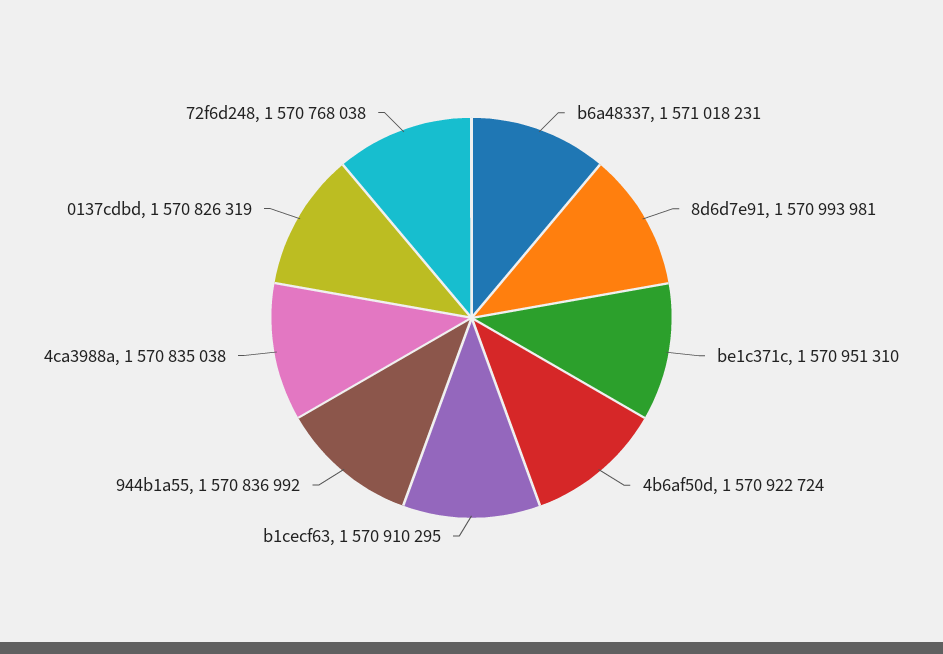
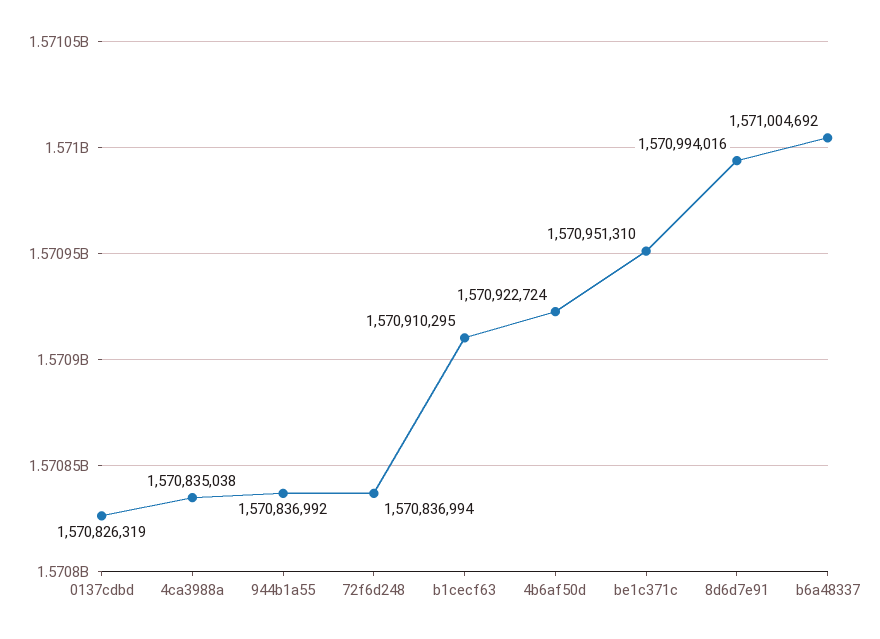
b6a48337: 1571018231 -> 1571004692
8d6d7e91: 1570993981 -> 1570994016
72f6d248: 1570768038 -> 1570836994

